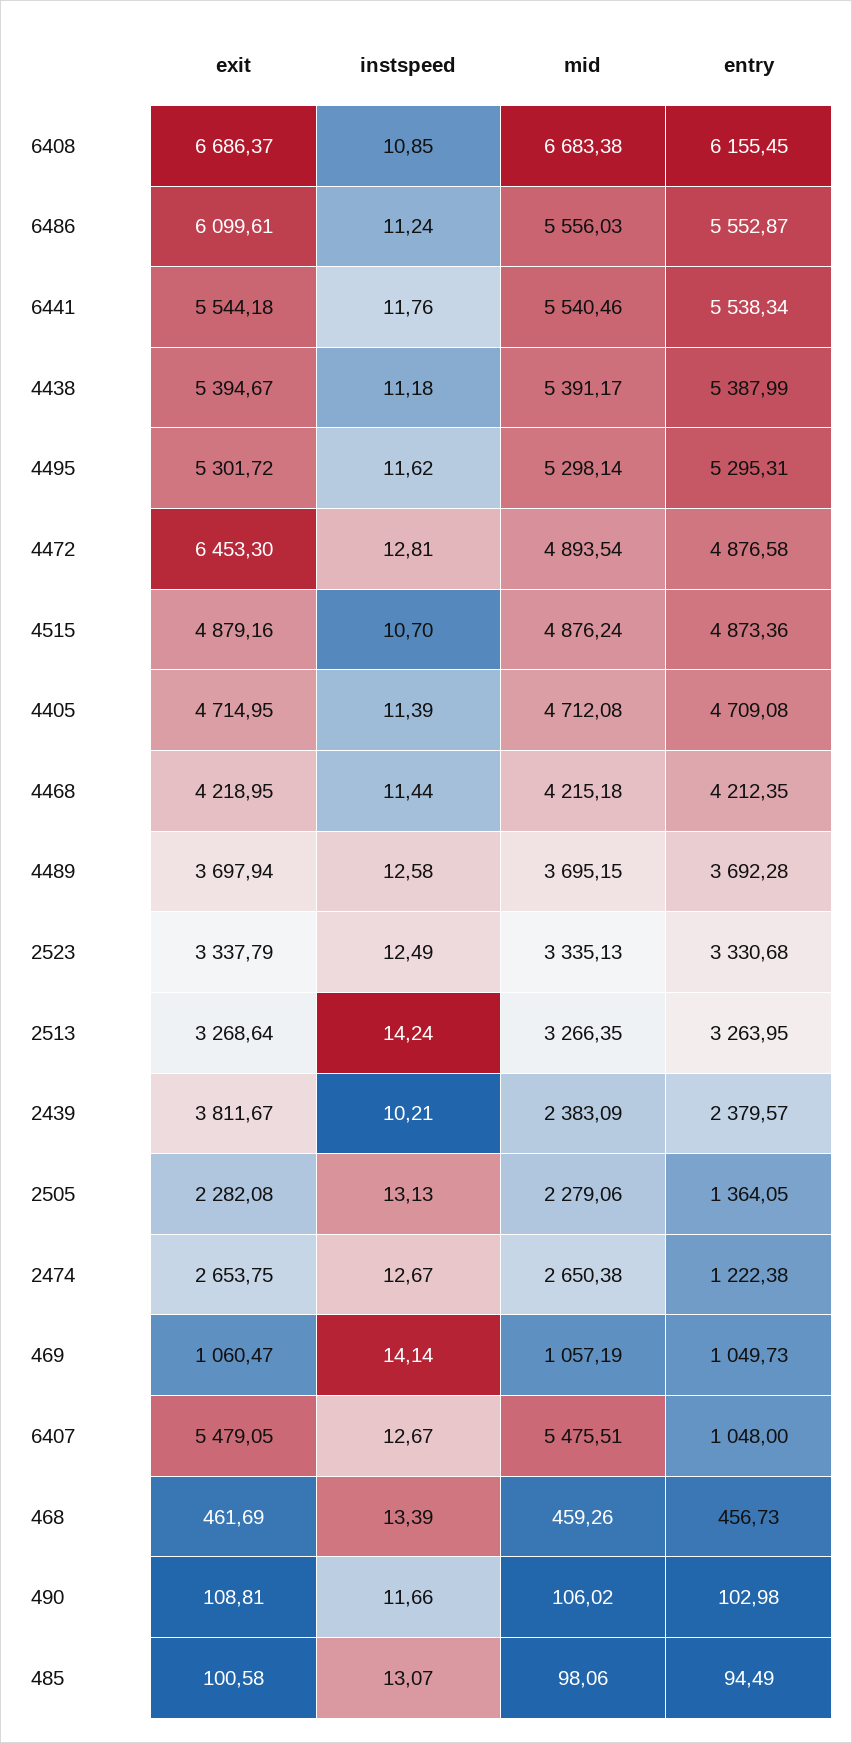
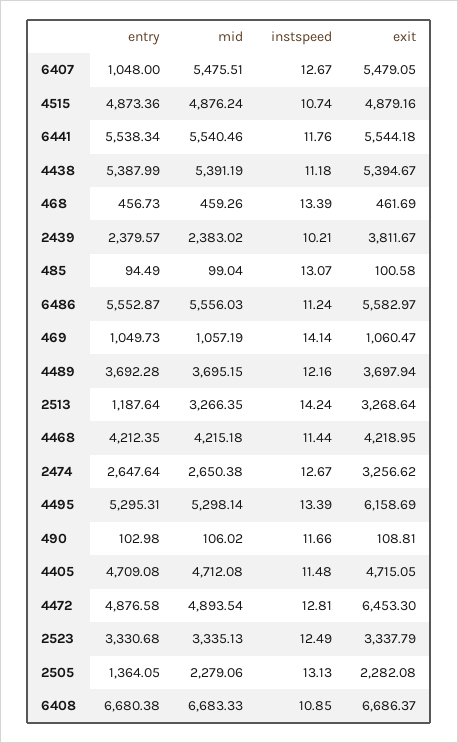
mid, 6408: 6683.38 -> 6683.33
entry, 6408: 6155.45 -> 6680.38
exit, 6486: 6099.61 -> 5582.97
mid, 4438: 5391.17 -> 5391.19
exit, 4495: 5301.72 -> 6158.69
instspeed, 4495: 11.62 -> 13.39
instspeed, 4515: 10.7 -> 10.74
exit, 4405: 4714.95 -> 4715.05
instspeed, 4405: 11.39 -> 11.48
instspeed, 4489: 12.58 -> 12.16
entry, 2513: 3263.95 -> 1187.64
mid, 2439: 2383.09 -> 2383.02
exit, 2474: 2653.75 -> 3256.62
entry, 2474: 1222.38 -> 2647.64
mid, 485: 98.06 -> 99.04

